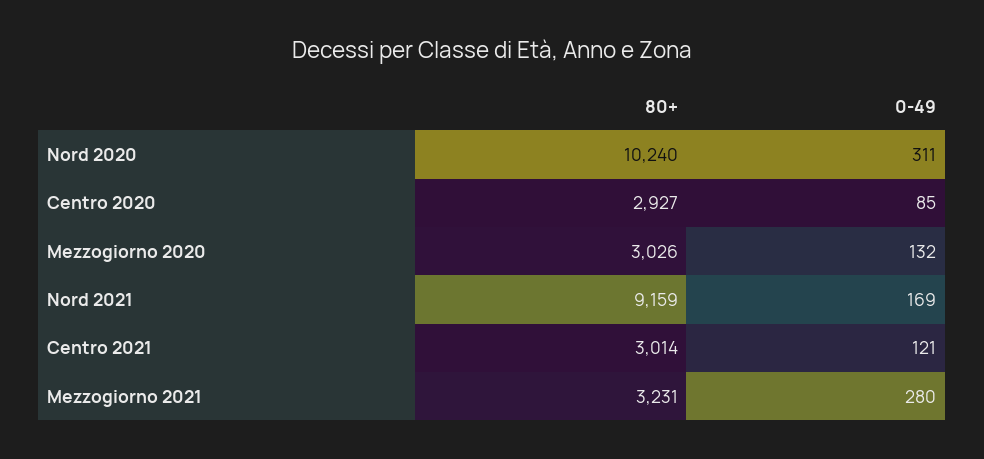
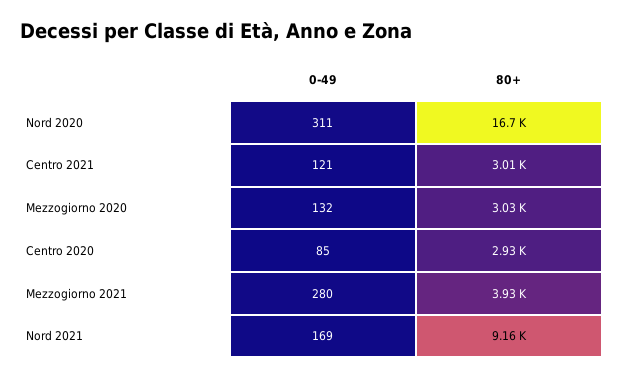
80+, Nord 2020: 10240 -> 16700
80+, Mezzogiorno 2021: 3231 -> 3930

